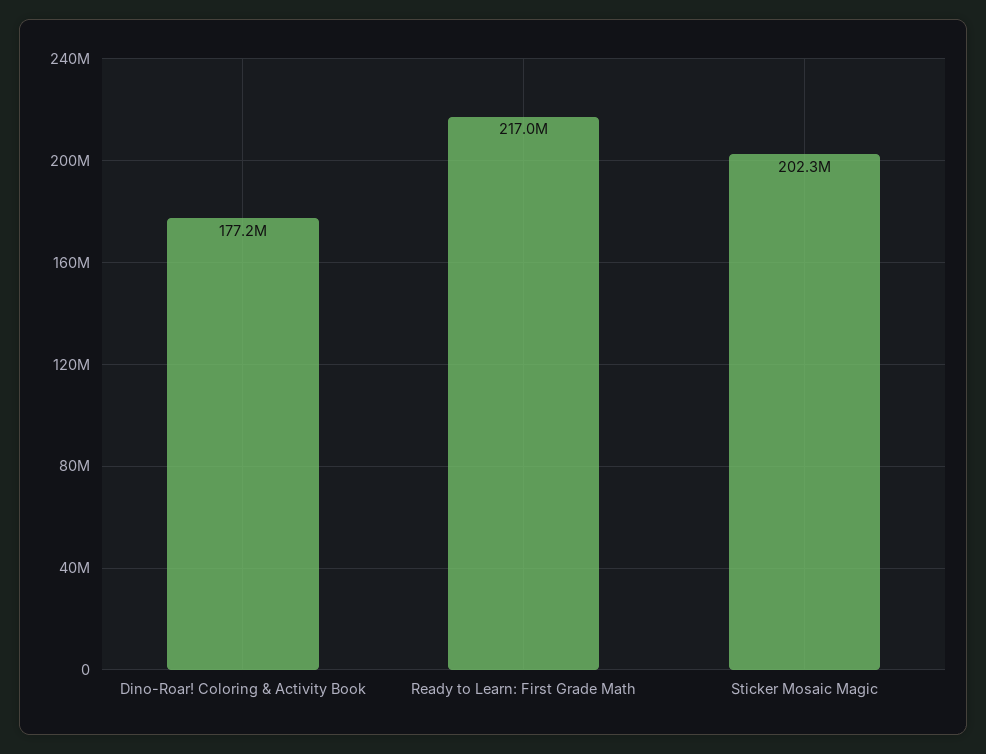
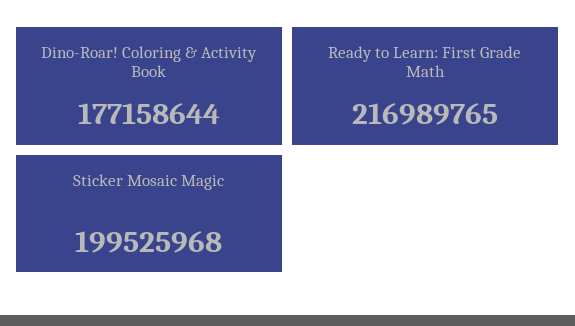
Sticker Mosaic Magic: 202300000 -> 199525968

